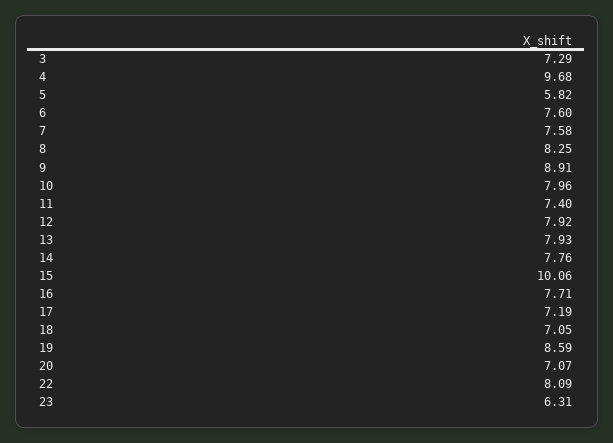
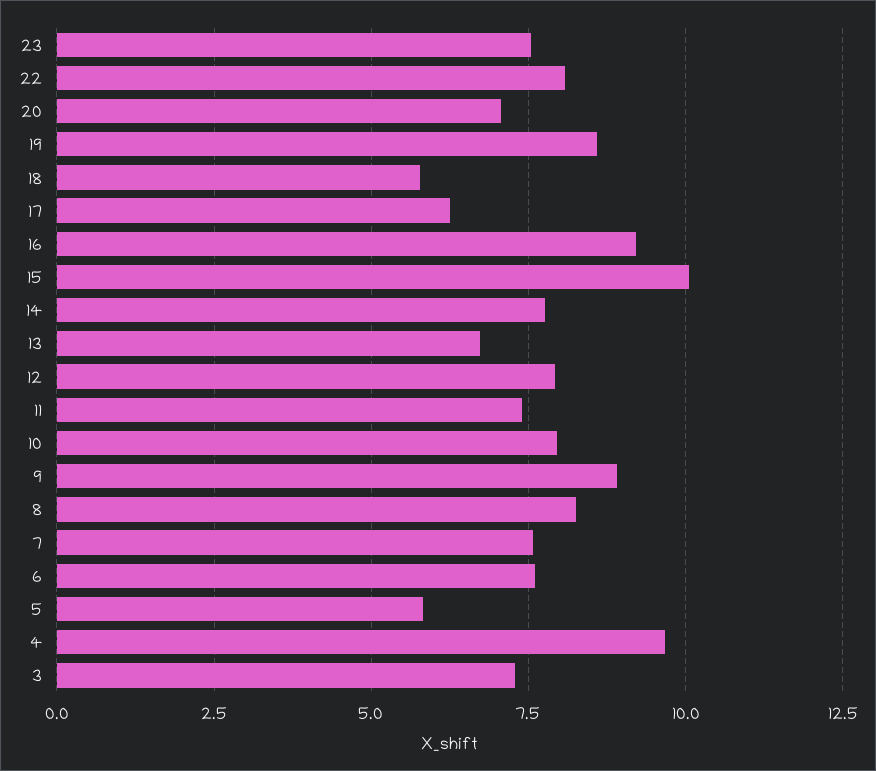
13: 7.93 -> 6.75
16: 7.71 -> 9.25
17: 7.19 -> 6.25
18: 7.05 -> 5.75
23: 6.31 -> 7.5

